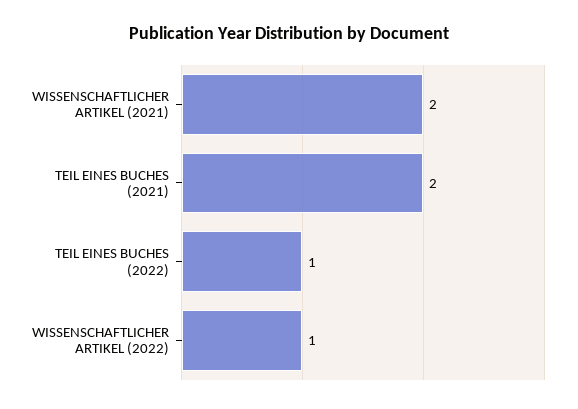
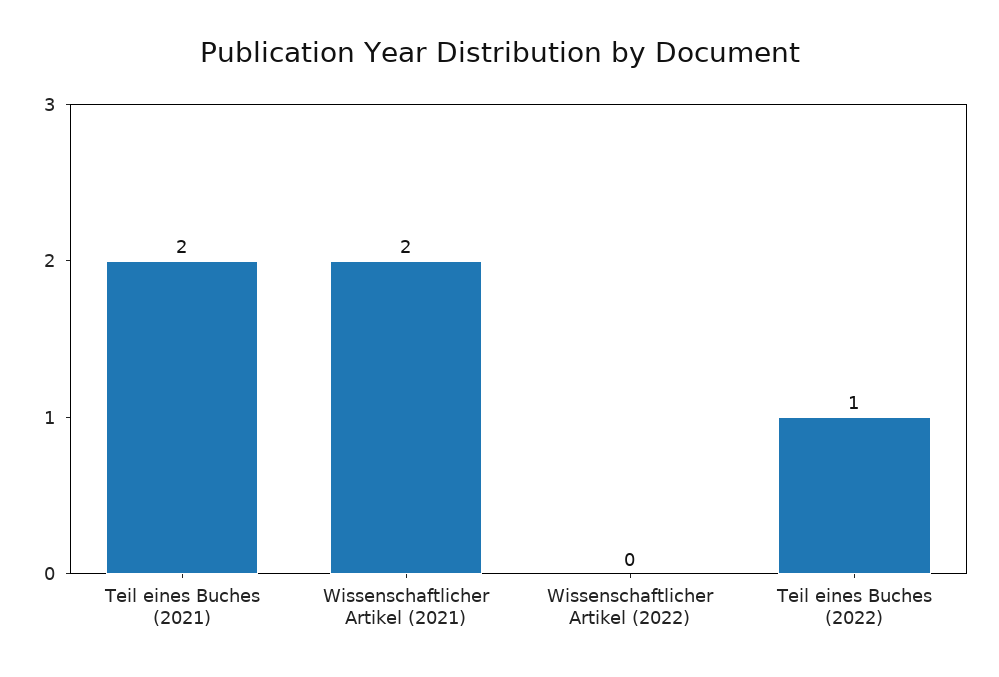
WISSENSCHAFTLICHER ARTIKEL (2022): 1 -> 0

